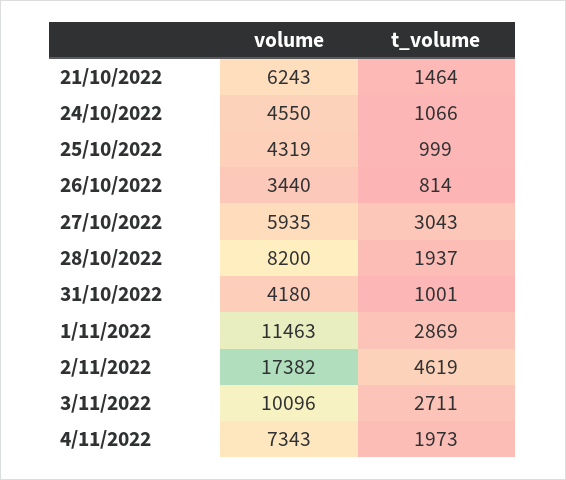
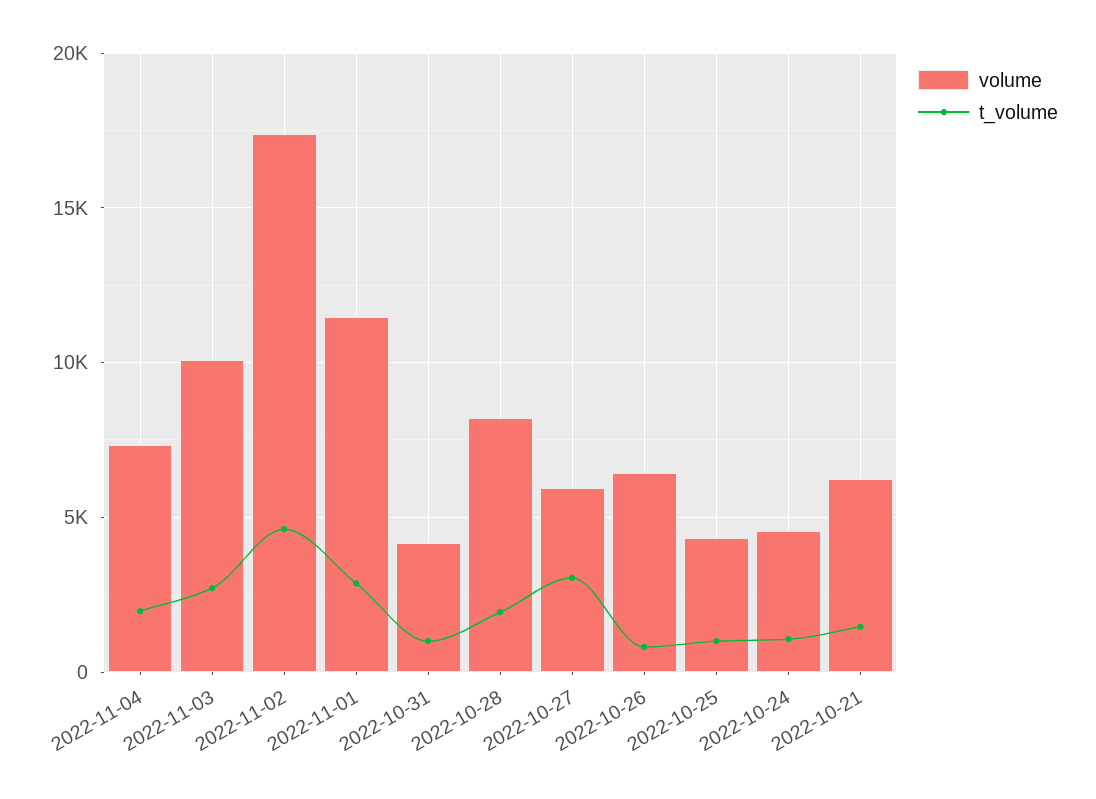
volume, 26/10/2022: 3440 -> 6500

